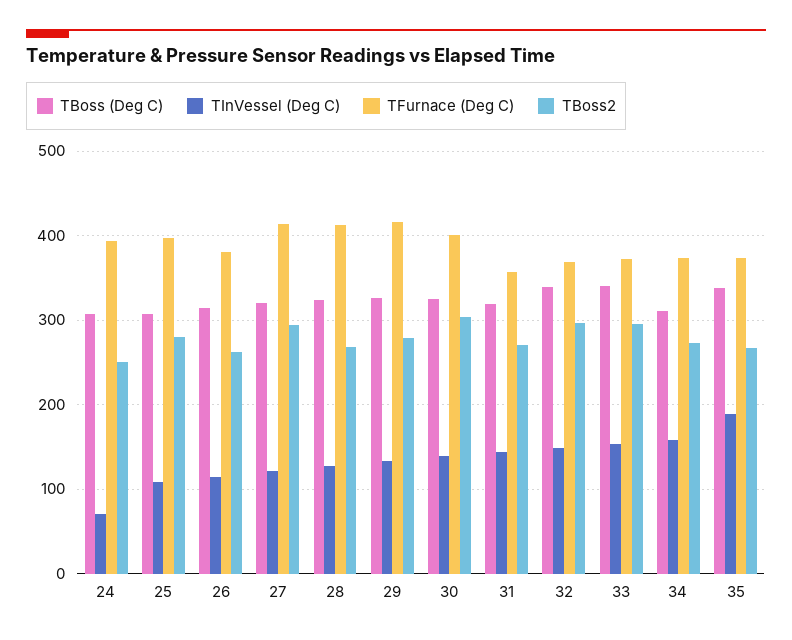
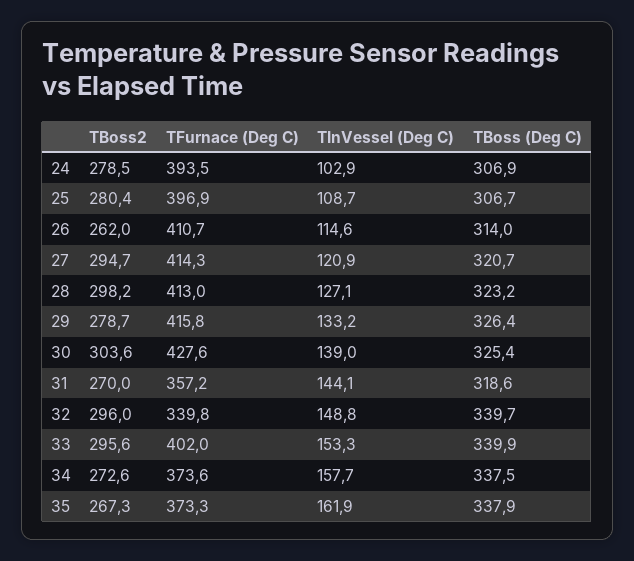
TInVessel (Deg C), 24: 70 -> 102.9
TBoss2, 24: 250 -> 278.5
TFurnace (Deg C), 26: 380 -> 410.7
TBoss2, 28: 270 -> 298.2
TFurnace (Deg C), 30: 400 -> 427.6
TFurnace (Deg C), 32: 370 -> 339.8
TFurnace (Deg C), 33: 370 -> 402
TBoss (Deg C), 34: 310 -> 337.5
TInVessel (Deg C), 35: 190 -> 161.9

